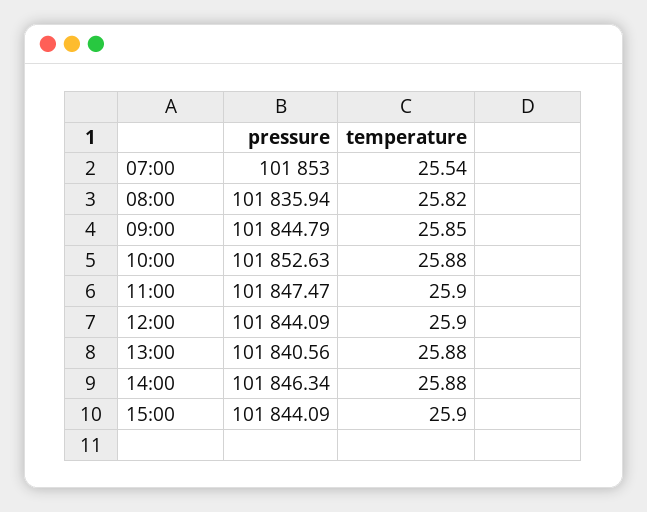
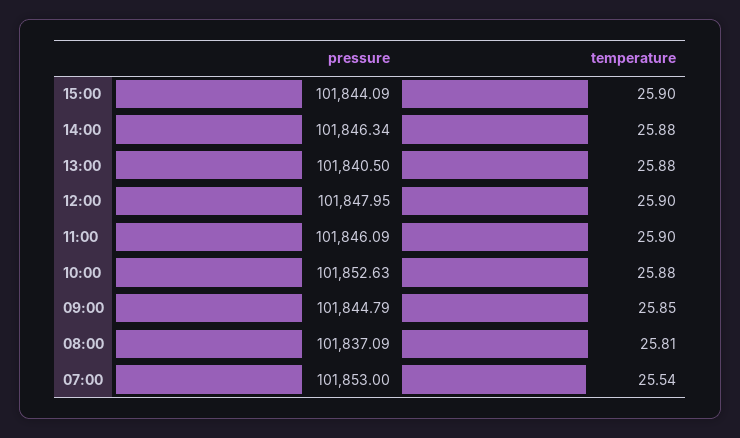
pressure, 08:00: 101835.94 -> 101837.09
temperature, 08:00: 25.82 -> 25.81
pressure, 11:00: 101847.47 -> 101846.09
pressure, 12:00: 101844.09 -> 101847.95
pressure, 13:00: 101840.56 -> 101840.5

